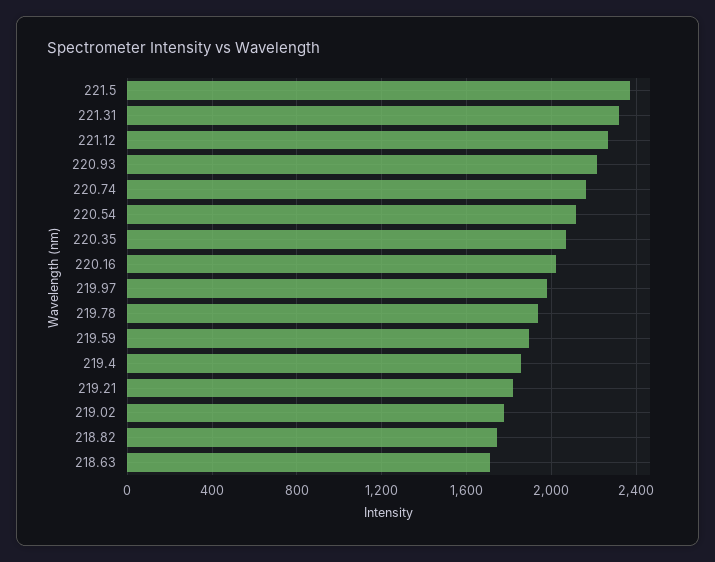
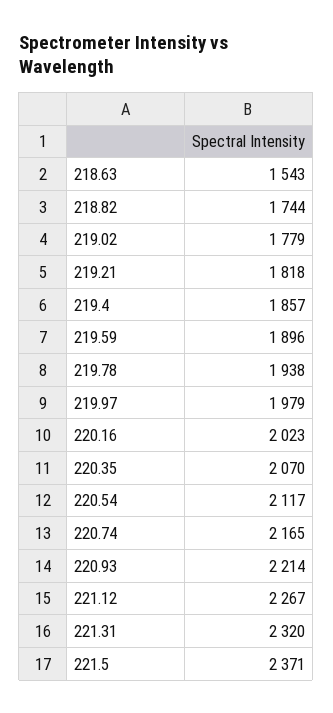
218.63: 1700 -> 1543

